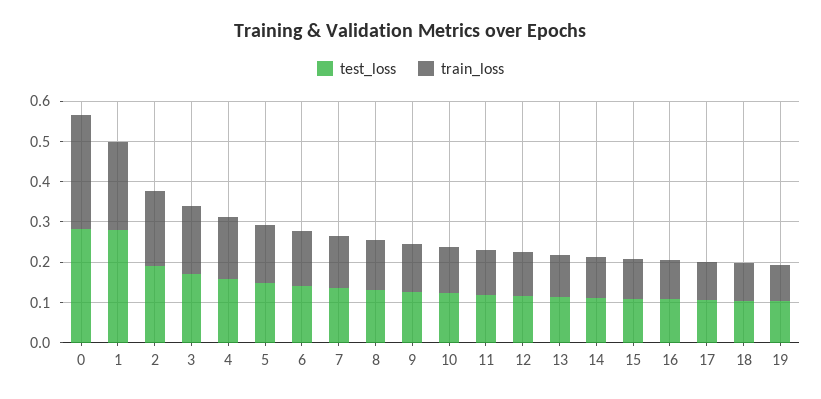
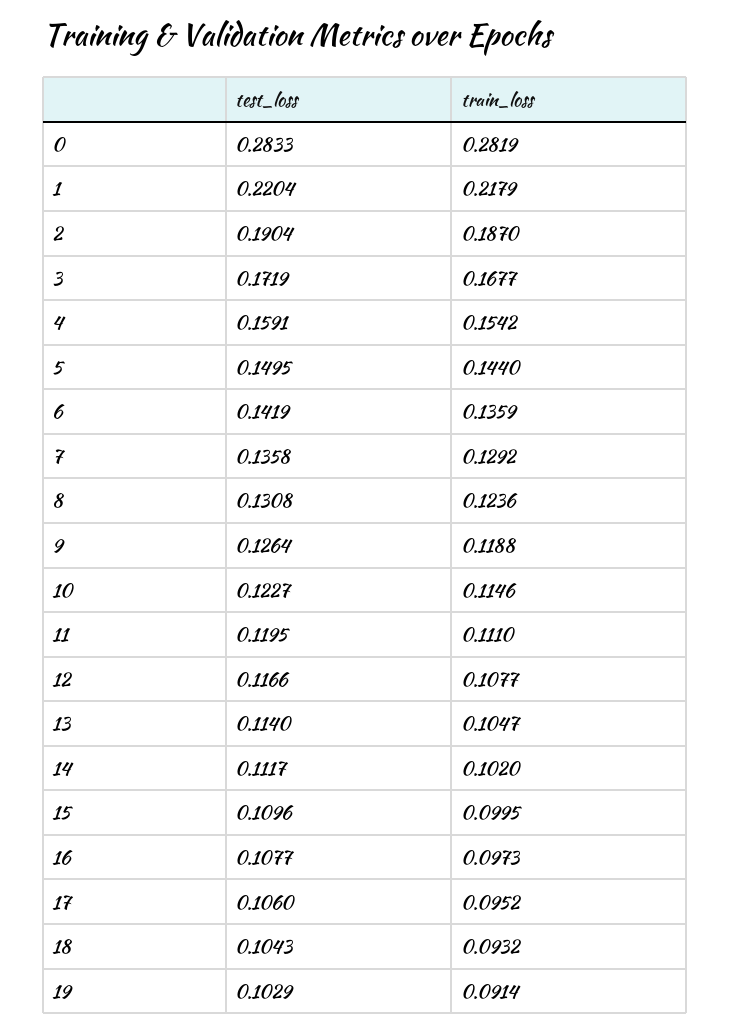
test_loss, 1: 0.28 -> 0.2204

